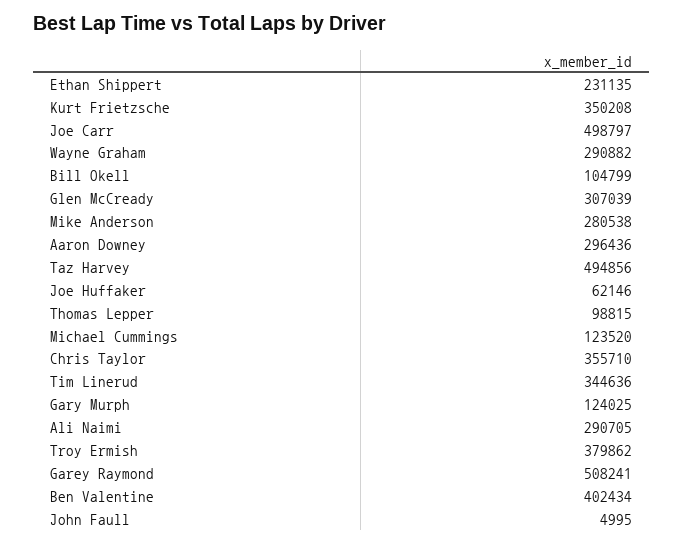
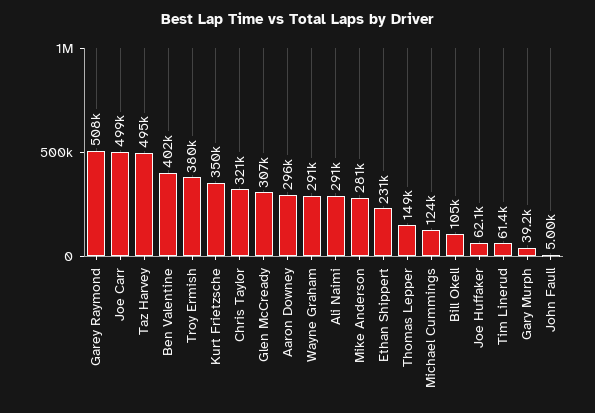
Thomas Lepper: 98815 -> 149000
Chris Taylor: 355710 -> 321000
Tim Linerud: 344636 -> 61400
Gary Murph: 124025 -> 39200

